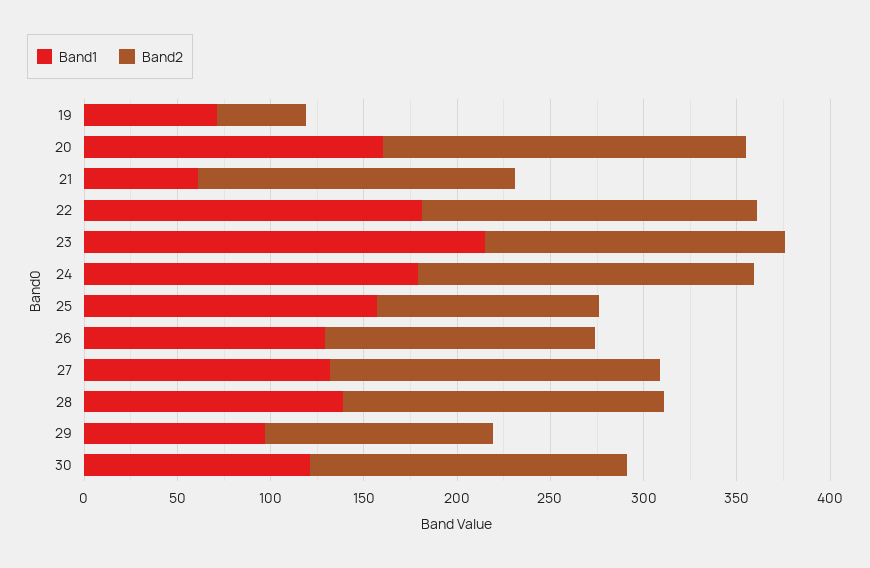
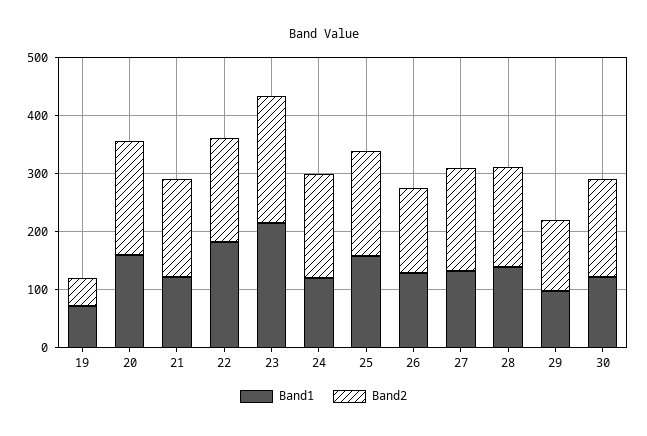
Band1, 21: 60 -> 120
Band2, 23: 160 -> 220
Band1, 24: 180 -> 120
Band2, 25: 120 -> 180

